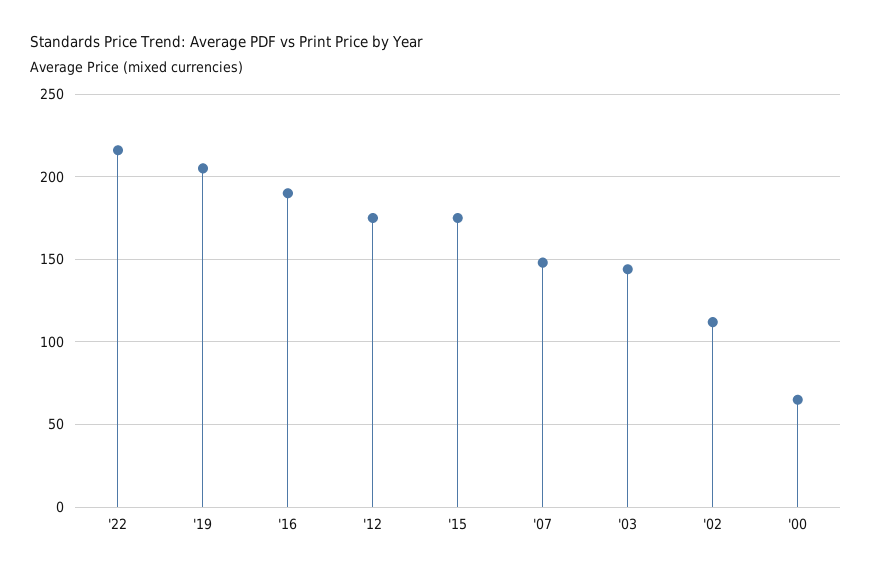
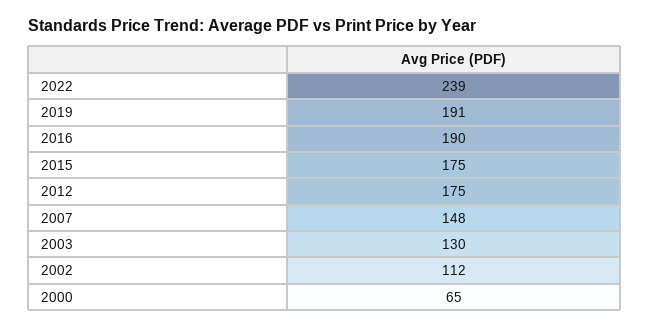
'22: 215 -> 239
'19: 205 -> 191
'03: 145 -> 130

